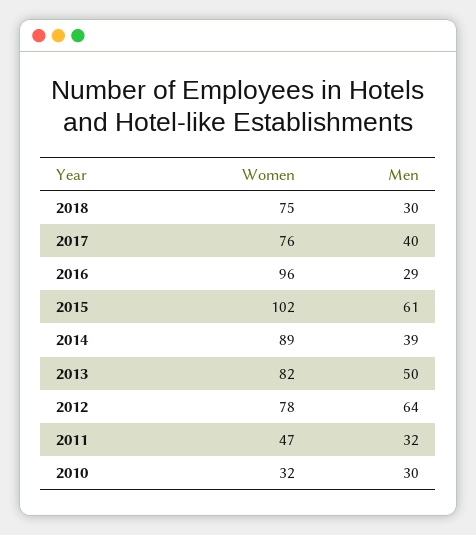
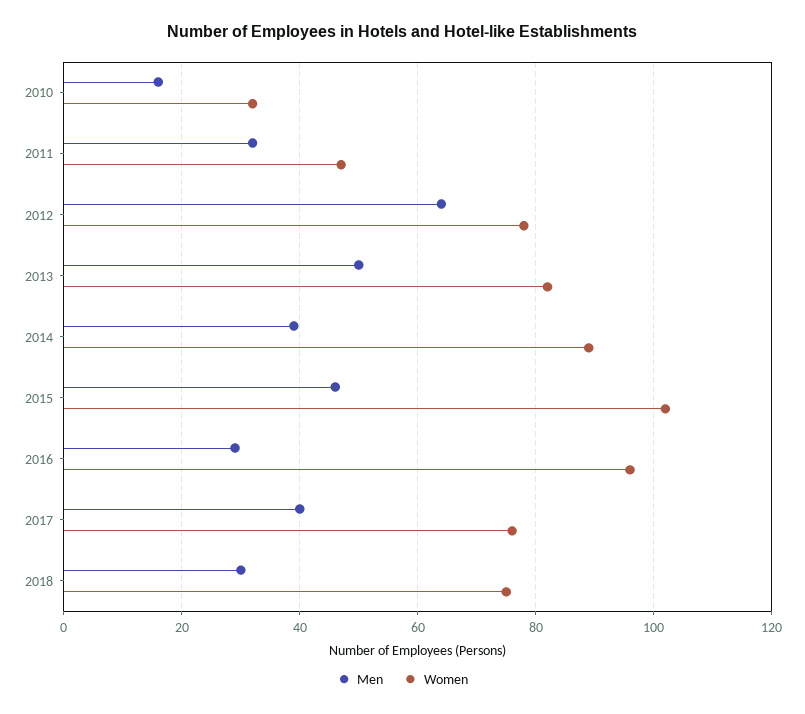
Men, 2015: 61 -> 45
Men, 2010: 30 -> 15

